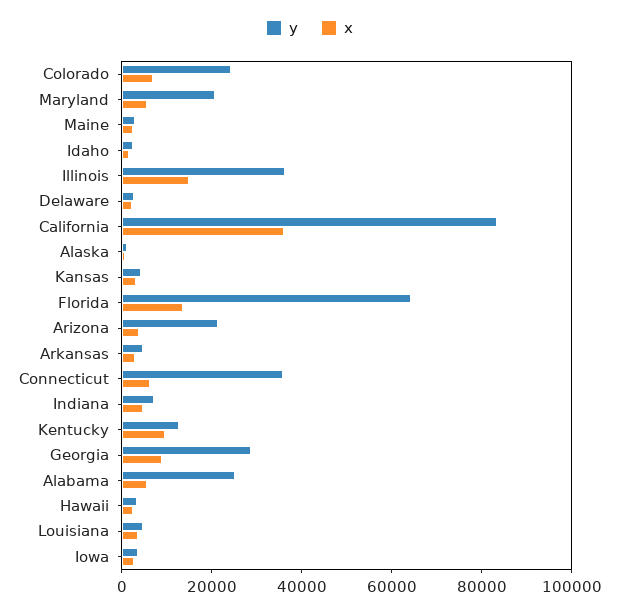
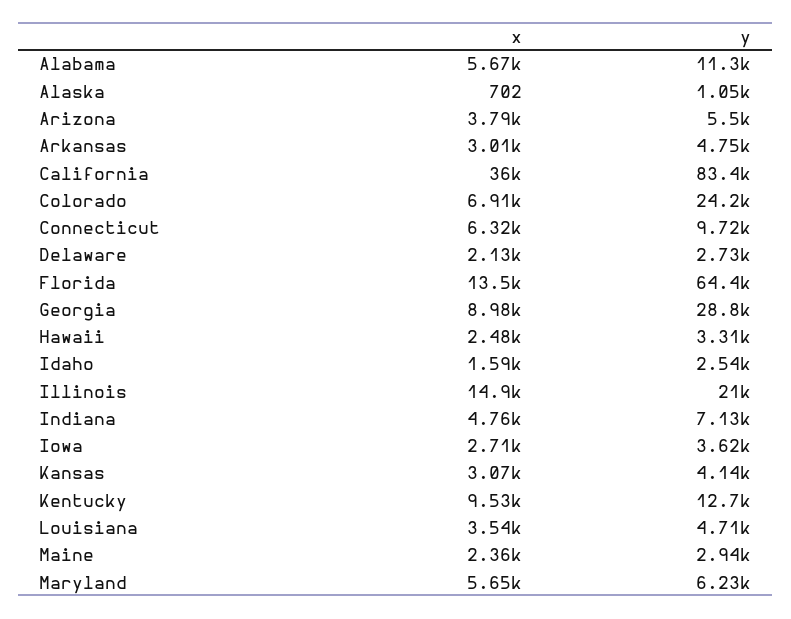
y, Maryland: 20000 -> 6230
y, Illinois: 35000 -> 21000
y, Arizona: 20000 -> 5500
y, Connecticut: 35000 -> 9720
y, Alabama: 25000 -> 11300

